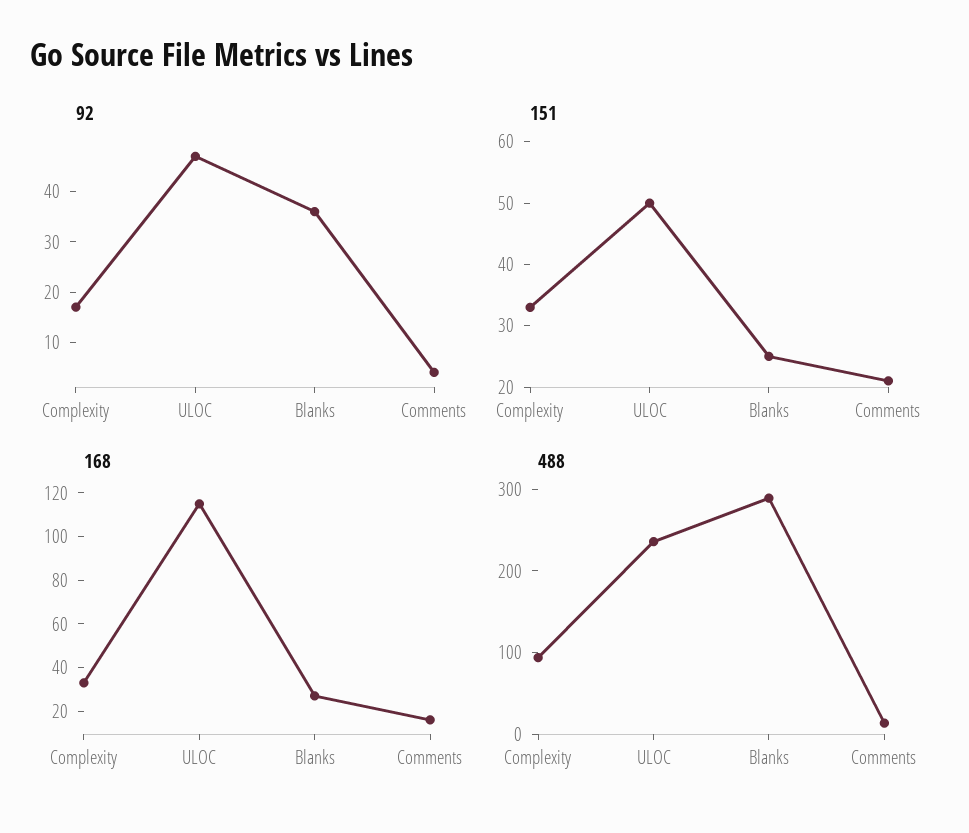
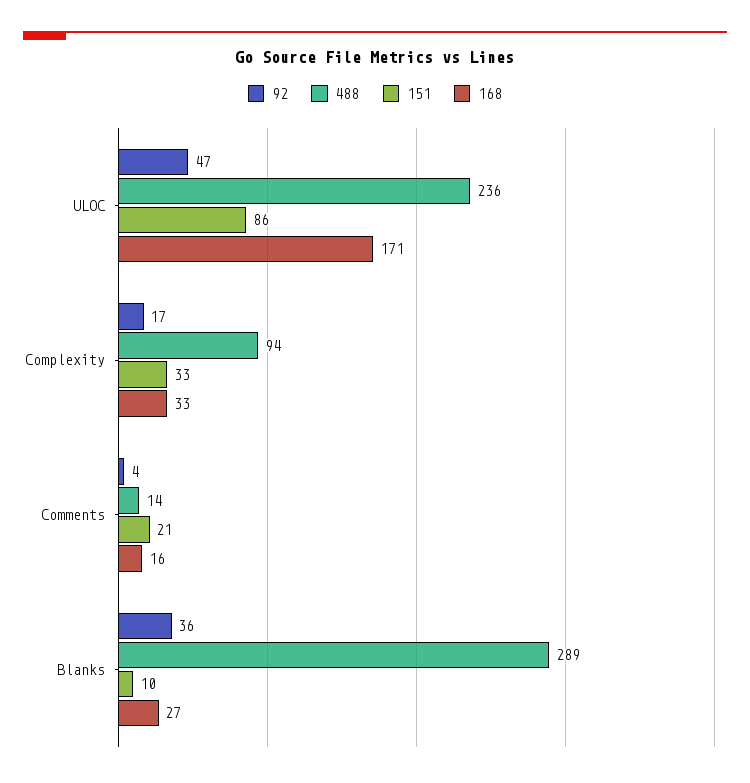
151, ULOC: 50 -> 86
151, Blanks: 25 -> 10
168, ULOC: 115 -> 171

